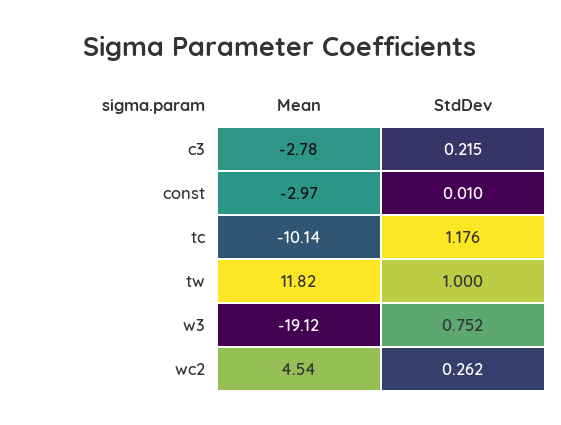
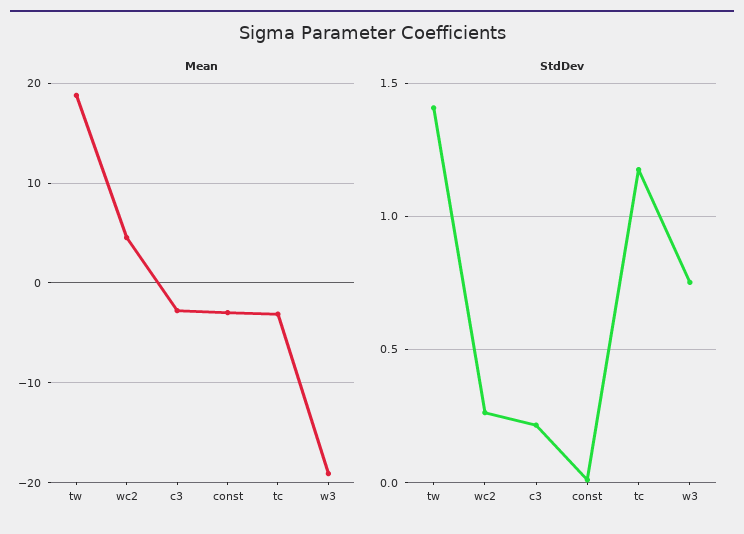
Mean, tc: -10.14 -> -3
Mean, tw: 11.82 -> 19
StdDev, tw: 1 -> 1.4

